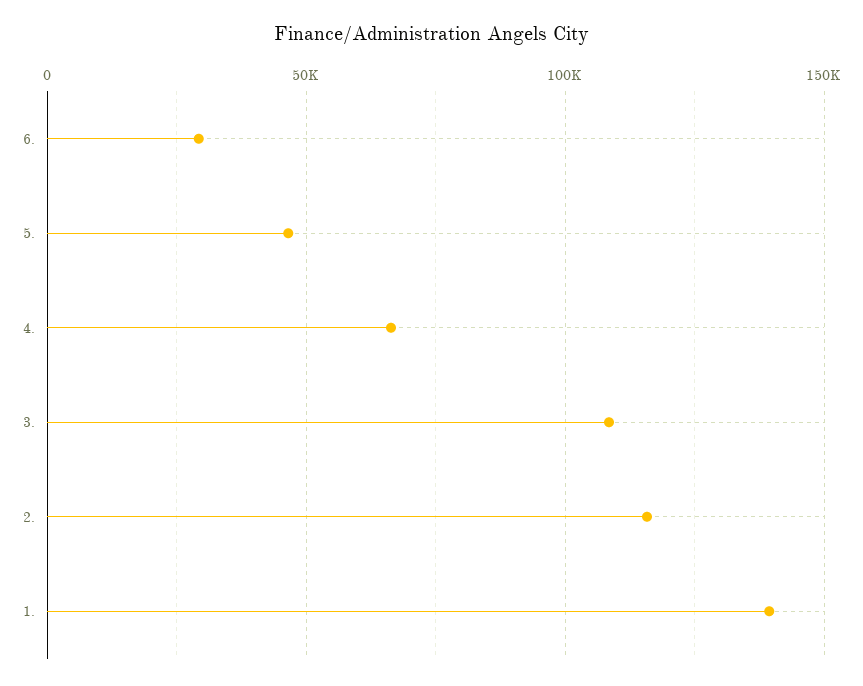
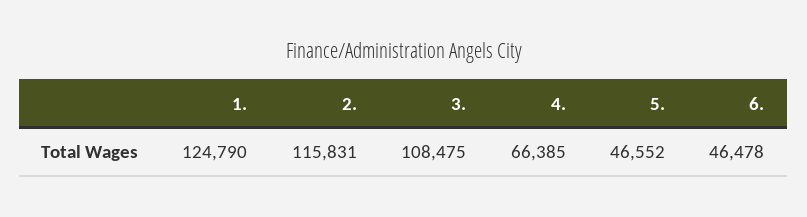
6.: 30000 -> 46478
1.: 140000 -> 124790

